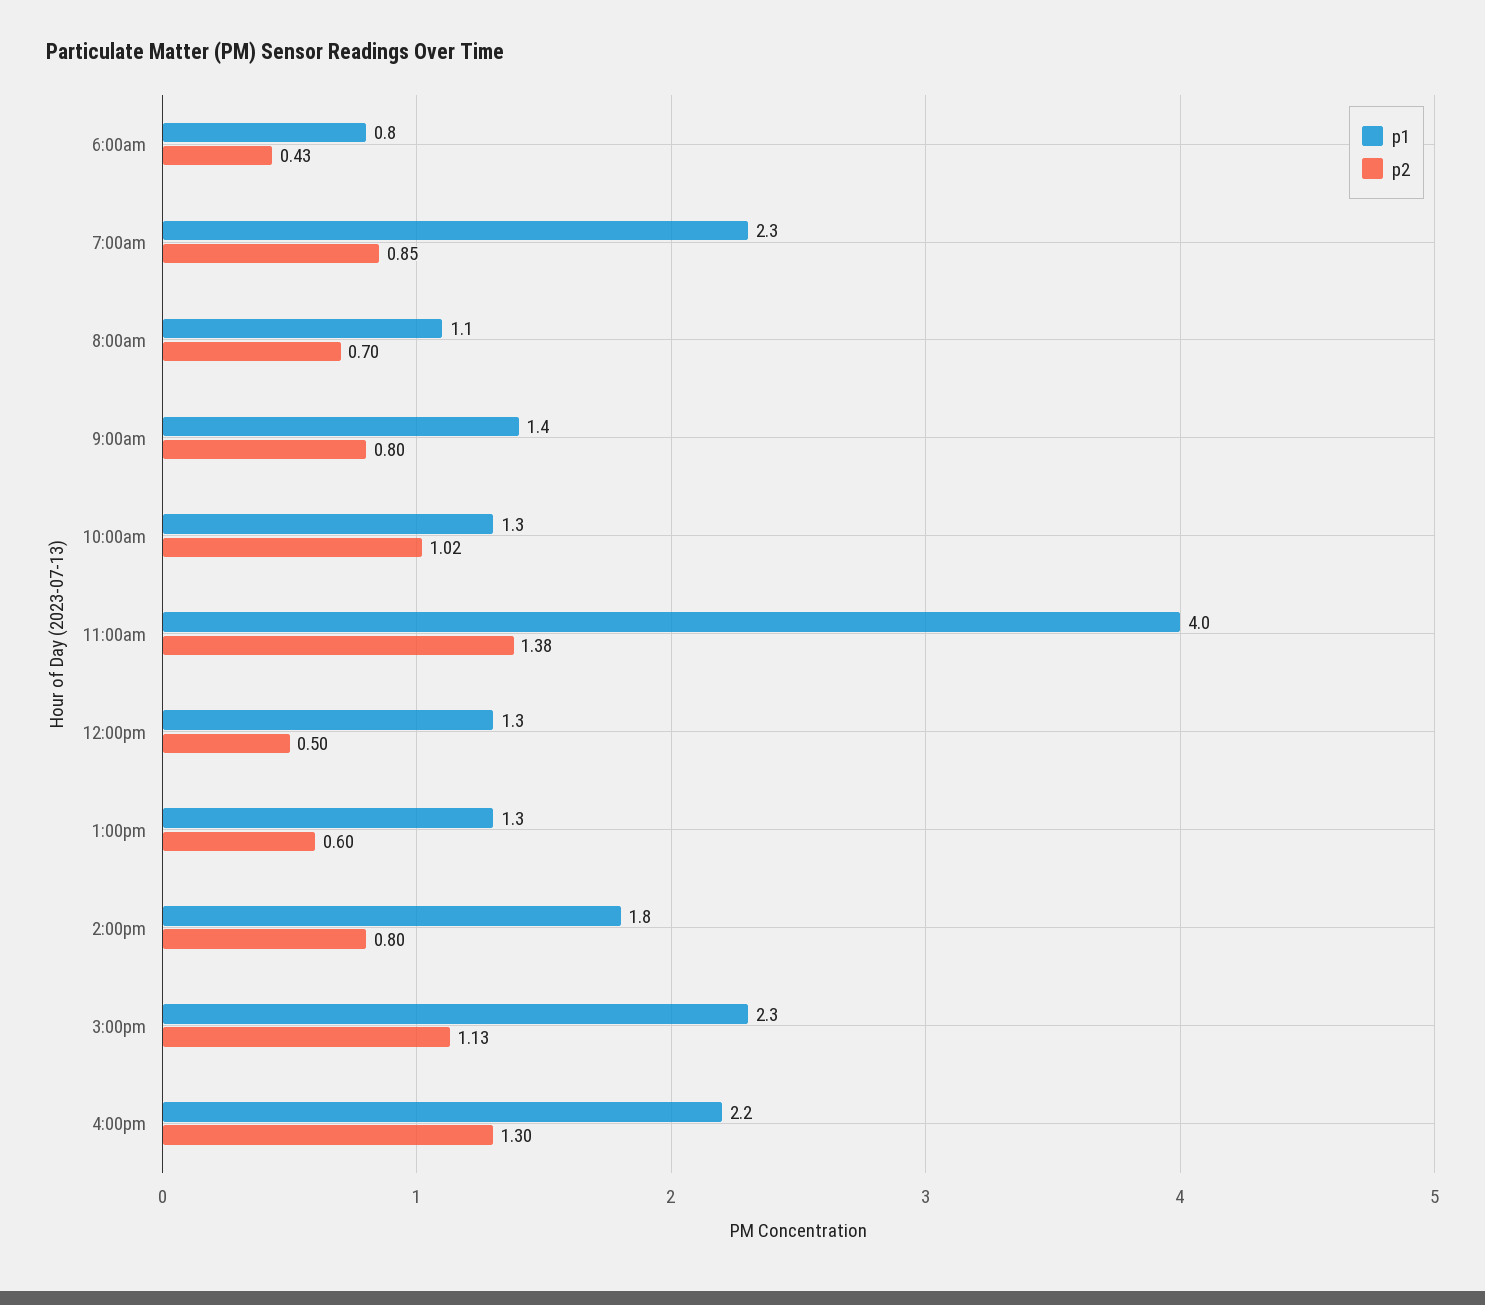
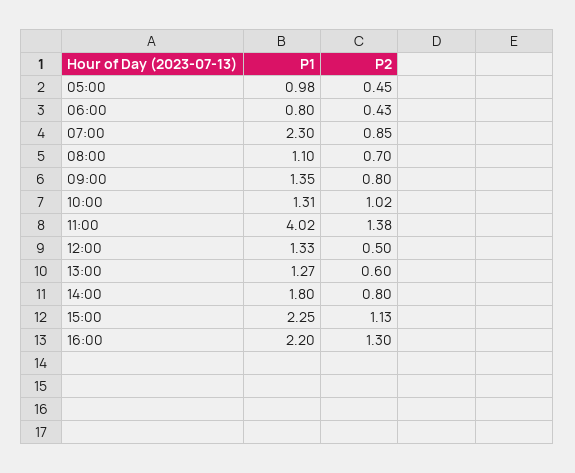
p1, 05:00: none -> 0.98
p2, 05:00: none -> 0.45

